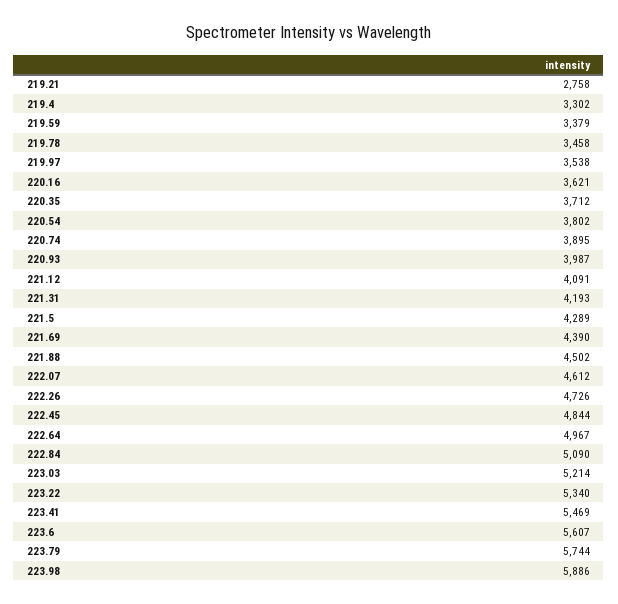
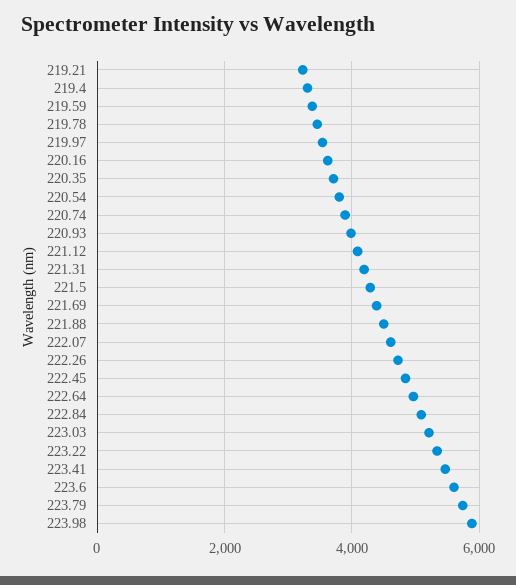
219.21: 2758 -> 3200

